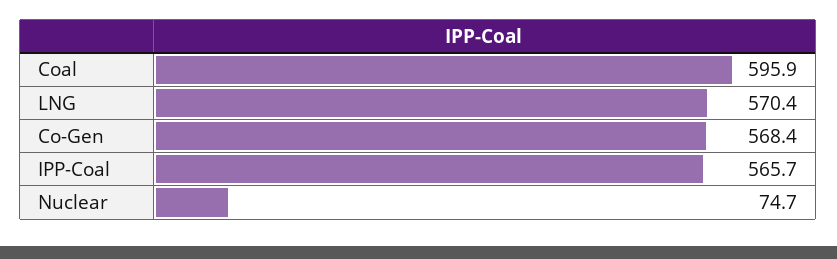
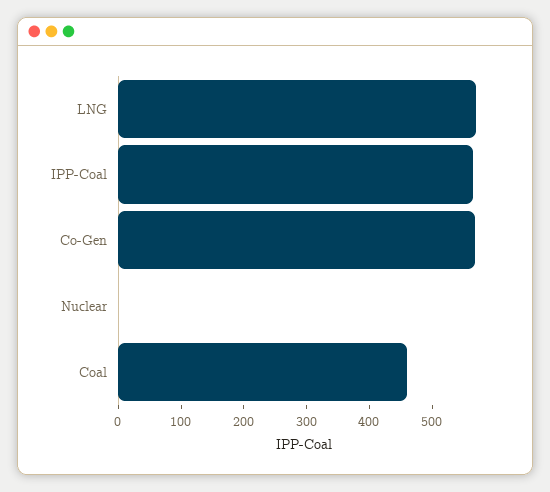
Coal: 595.9 -> 460
Nuclear: 74.7 -> 0

